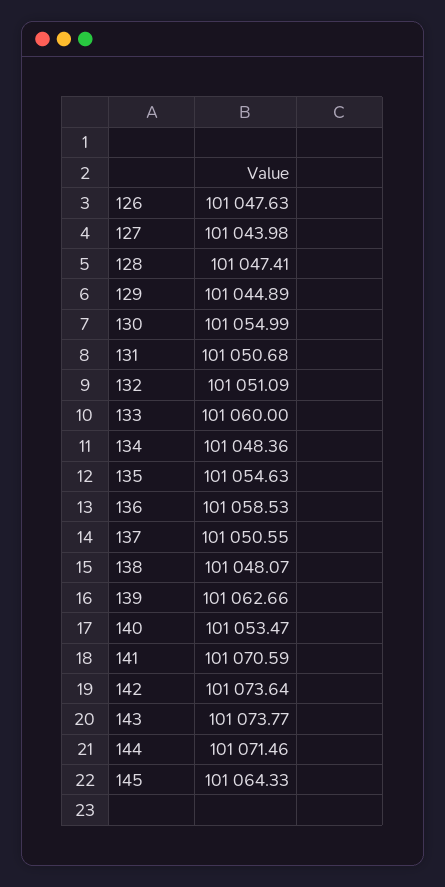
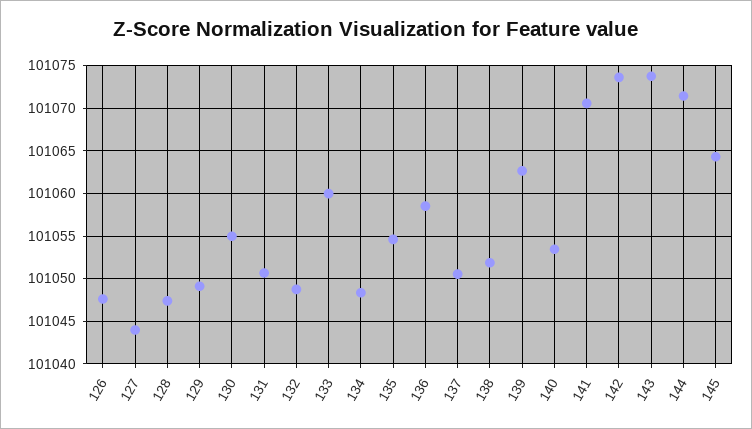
129: 101044.89 -> 101049
132: 101051.09 -> 101049
138: 101048.07 -> 101052

